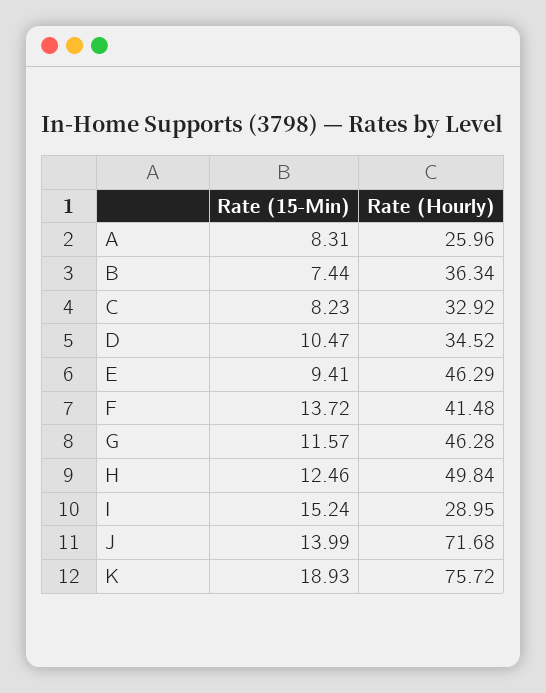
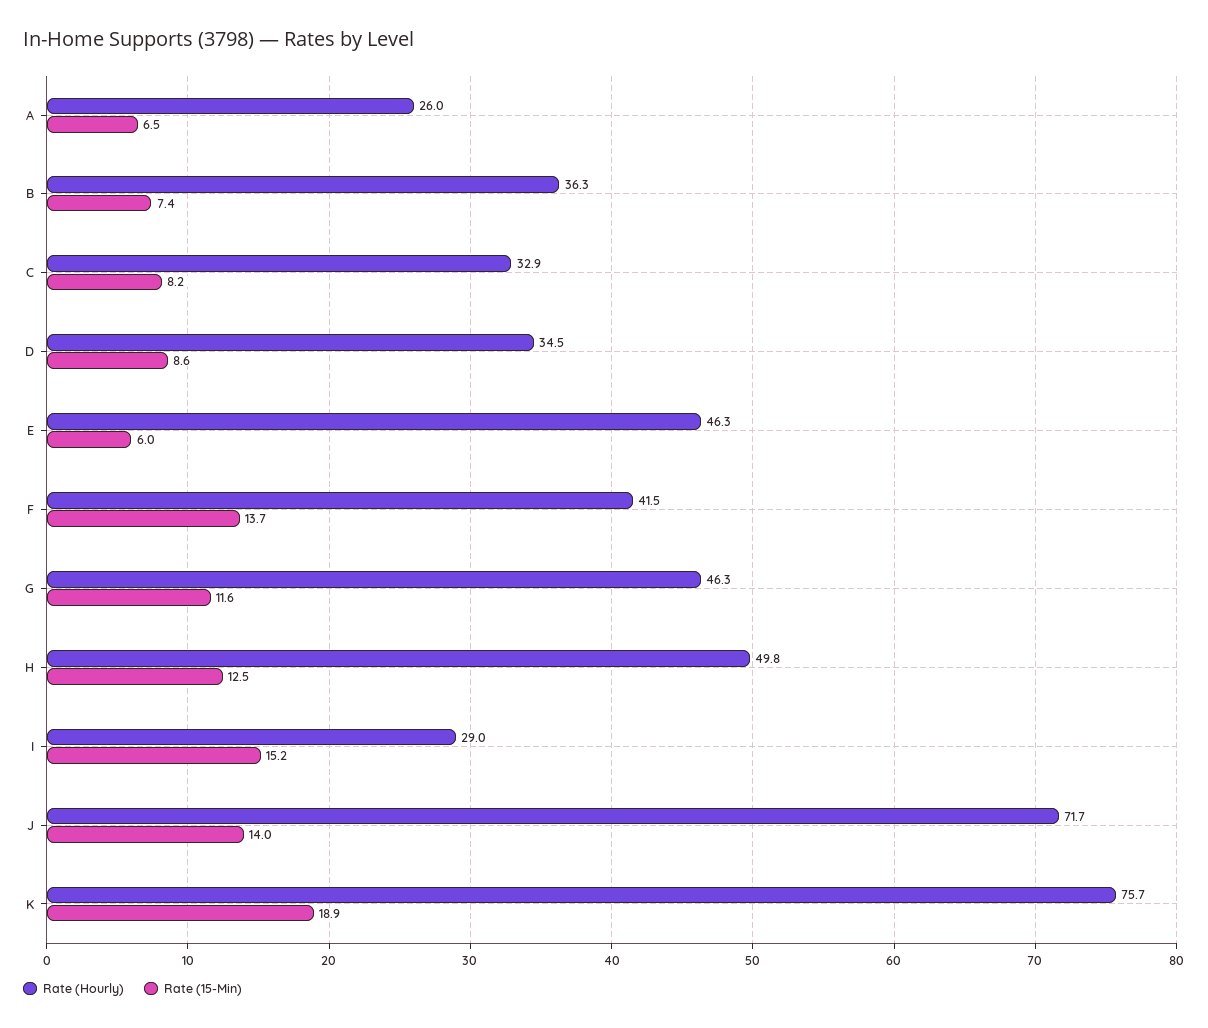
Rate (15-Min), A: 8.31 -> 6.5
Rate (15-Min), D: 10.47 -> 8.6
Rate (15-Min), E: 9.41 -> 6

